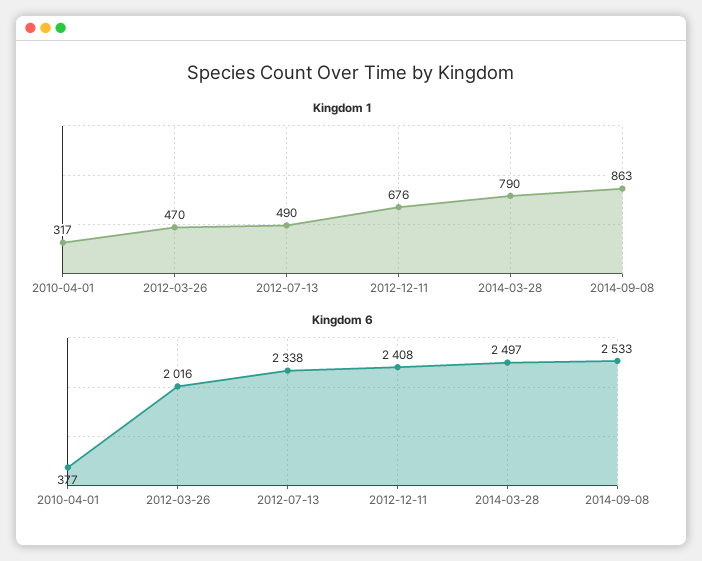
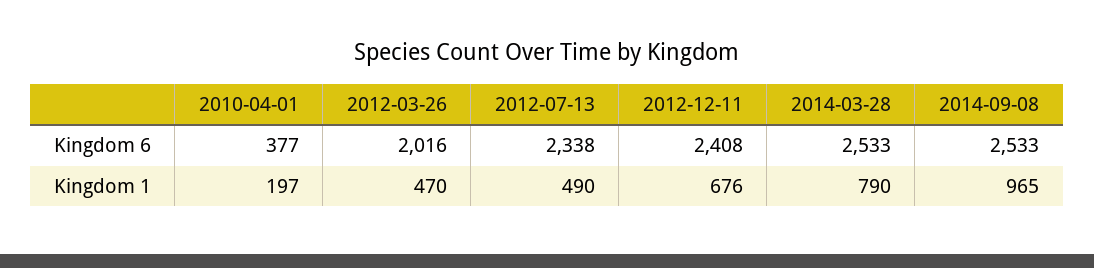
Kingdom 1, 2010-04-01: 317 -> 197
Kingdom 1, 2014-09-08: 863 -> 965
Kingdom 6, 2014-03-28: 2497 -> 2533

